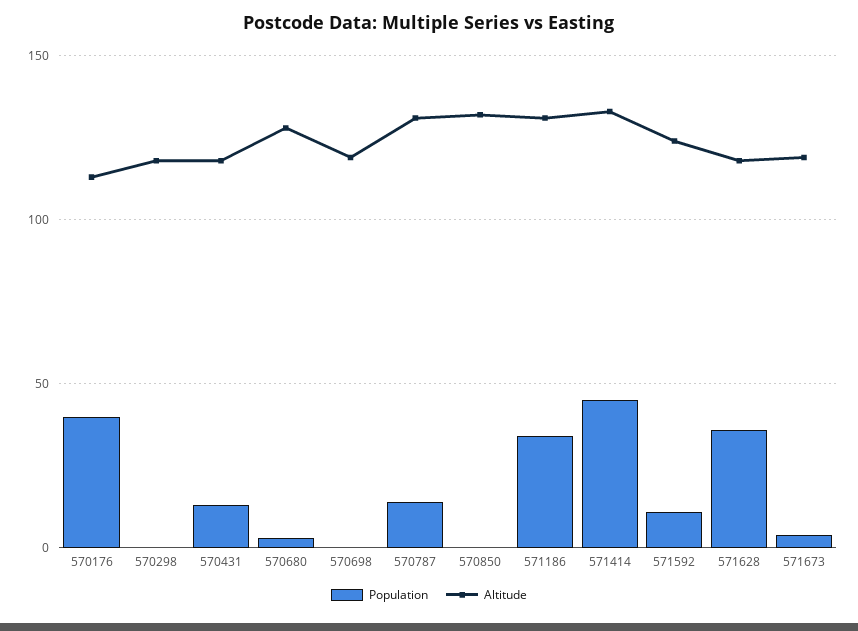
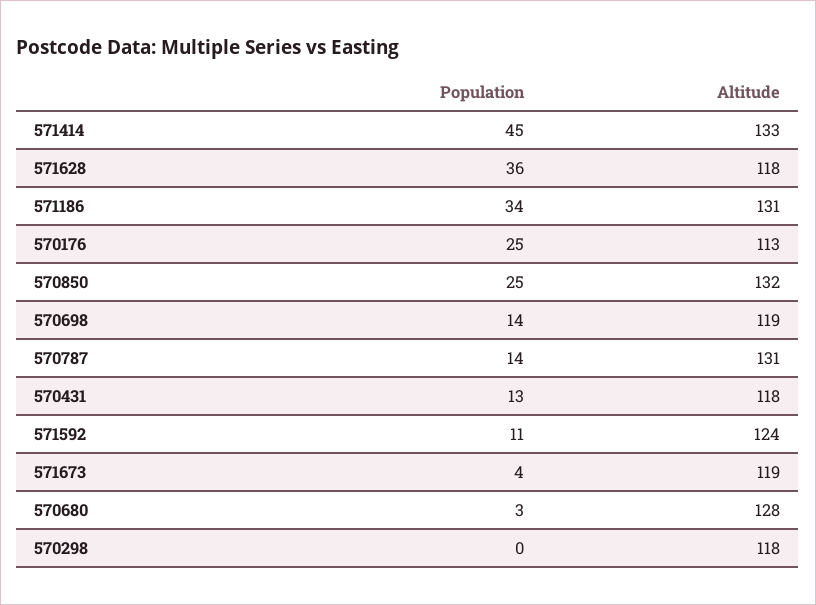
Population, 570176: 40 -> 25
Population, 570698: 0 -> 14
Population, 570850: 0 -> 25

